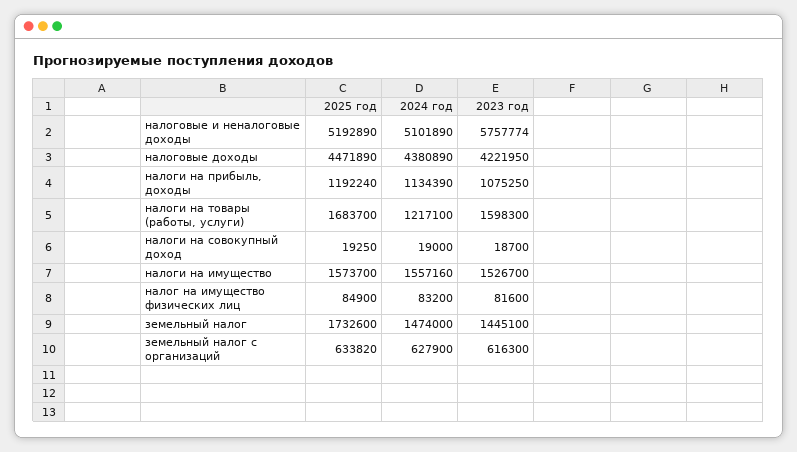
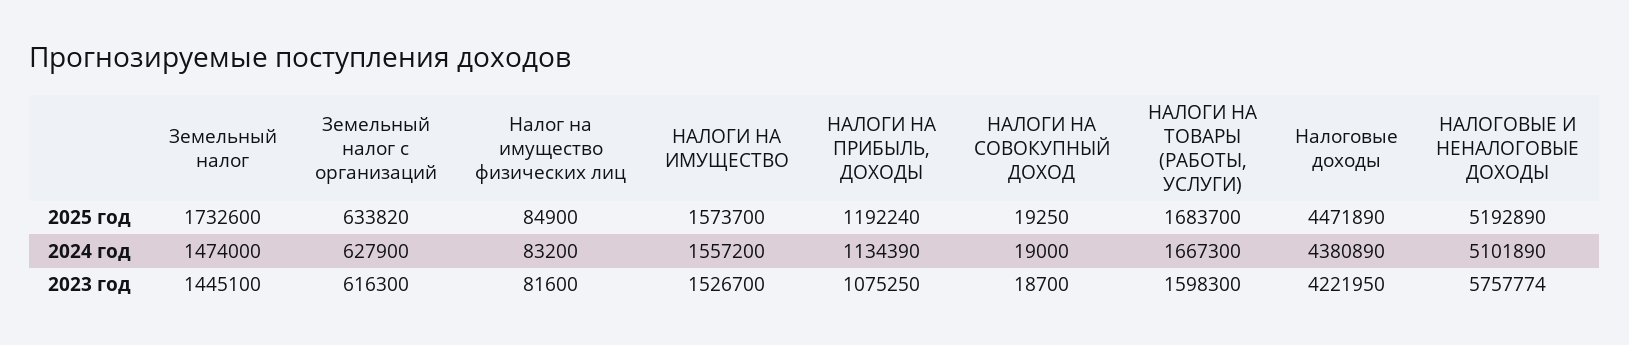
2024 год, налоги на товары (работы, услуги): 1217100 -> 1667300
2024 год, налоги на имущество: 1557160 -> 1557200

